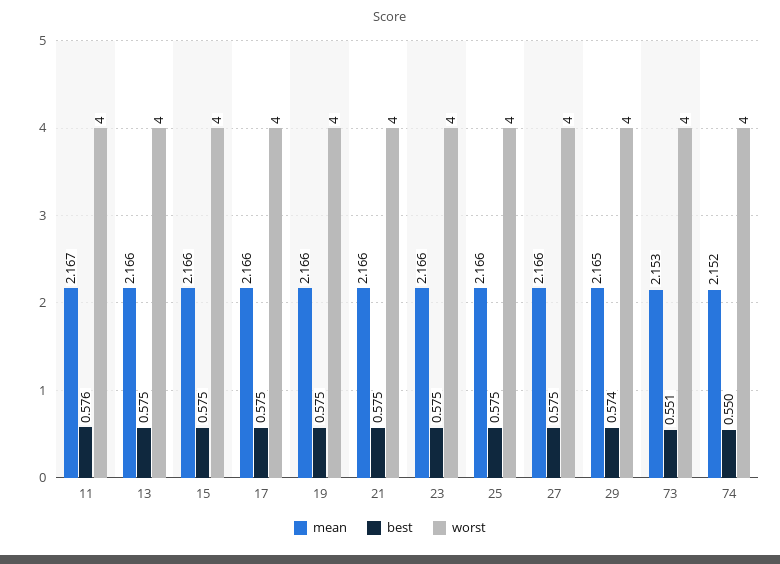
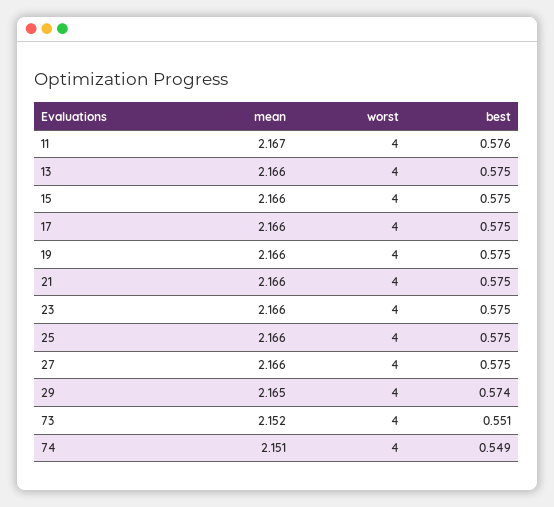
mean, 73: 2.153 -> 2.152
mean, 74: 2.152 -> 2.151
best, 74: 0.55 -> 0.549

